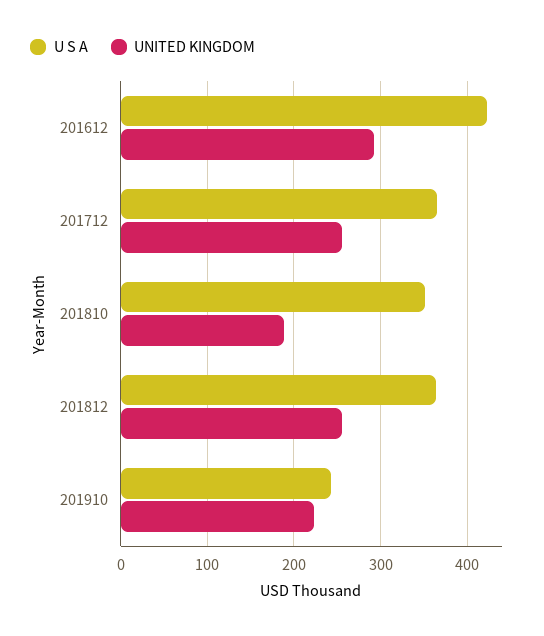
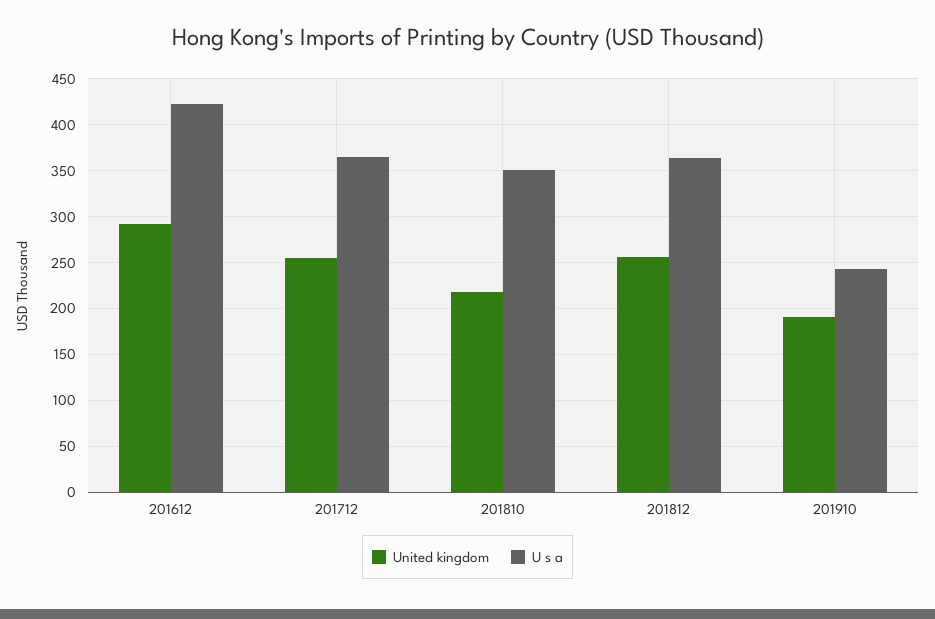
UNITED KINGDOM, 201810: 190 -> 220
UNITED KINGDOM, 201910: 220 -> 190

